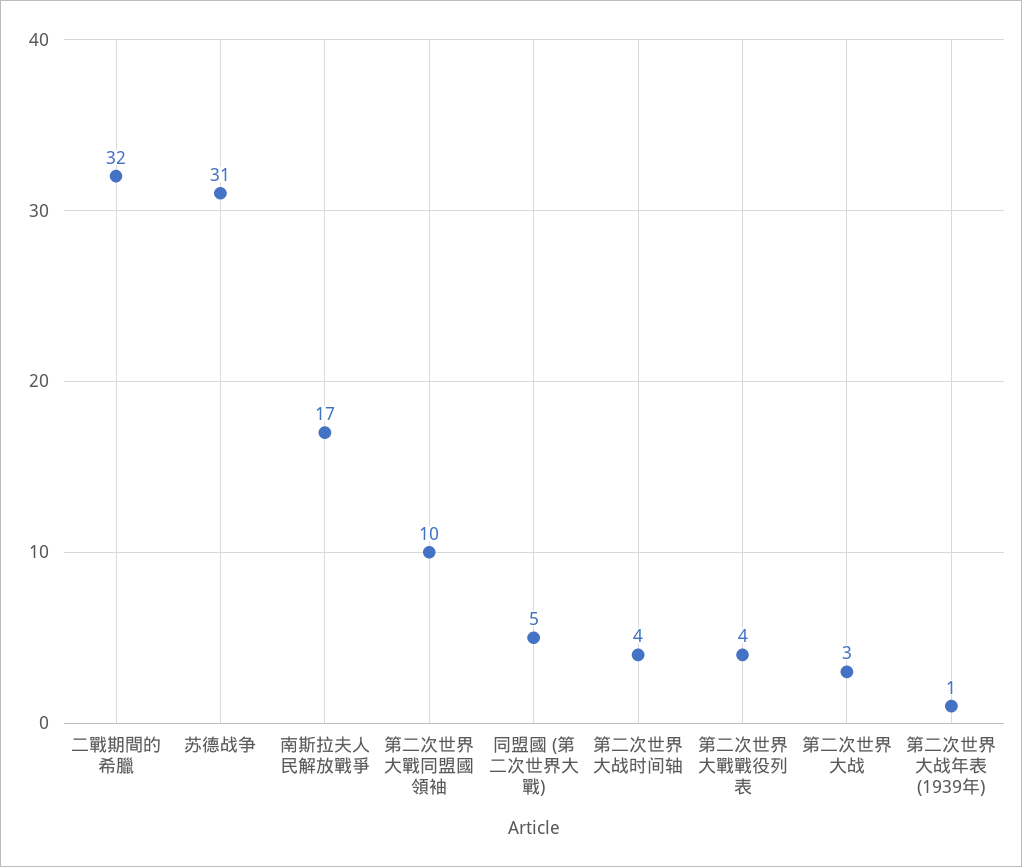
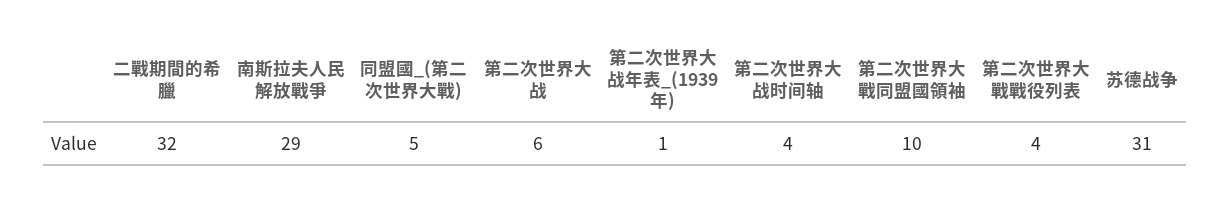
南斯拉夫人民解放戰爭: 17 -> 29
第二次世界大战: 3 -> 6

